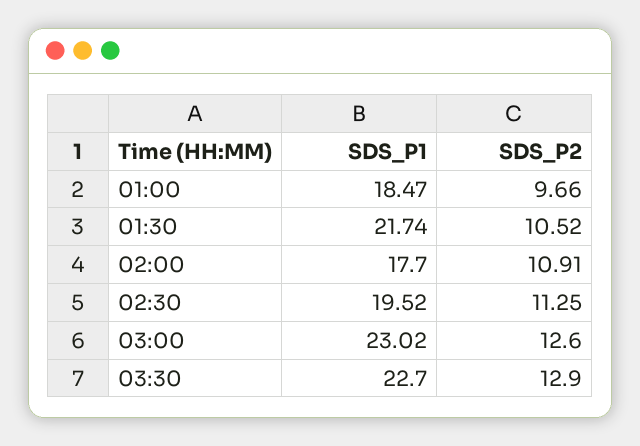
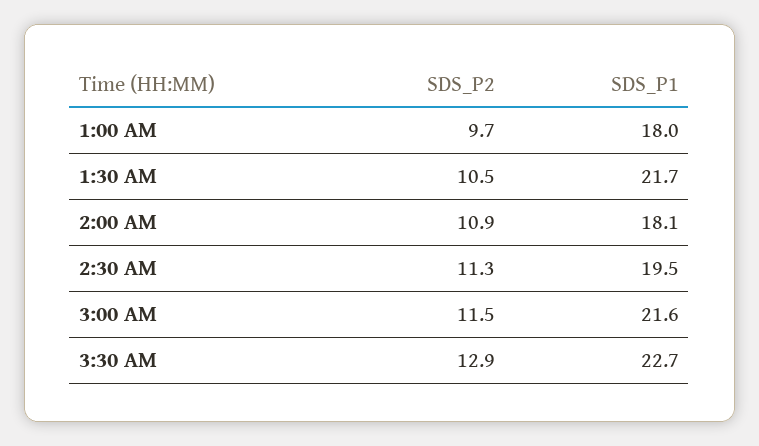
SDS_P1, 01:00: 18.47 -> 18
SDS_P1, 02:00: 17.7 -> 18.1
SDS_P1, 03:00: 23.02 -> 21.6
SDS_P2, 03:00: 12.6 -> 11.5

